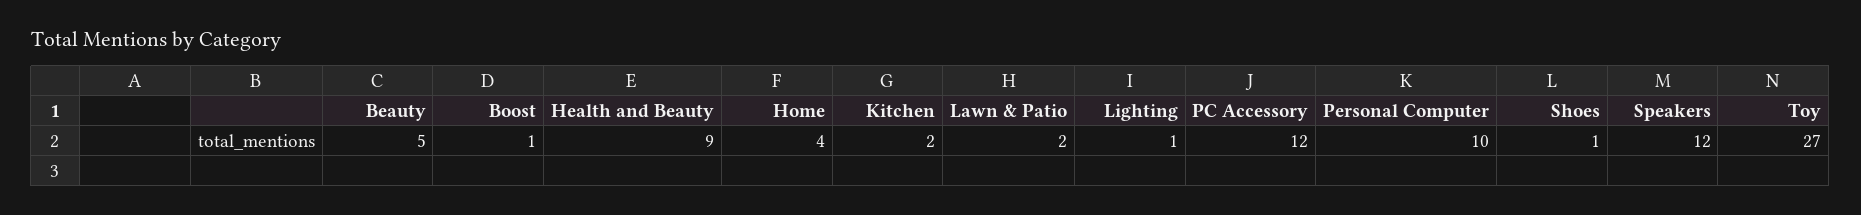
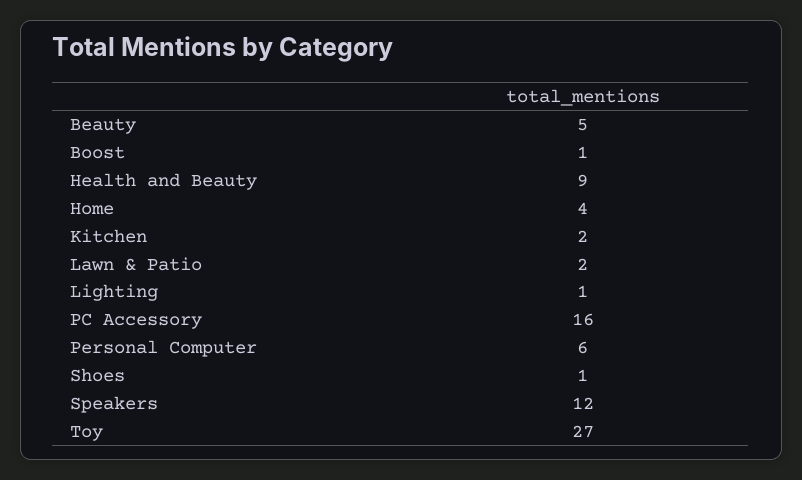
PC Accessory: 12 -> 16
Personal Computer: 10 -> 6

